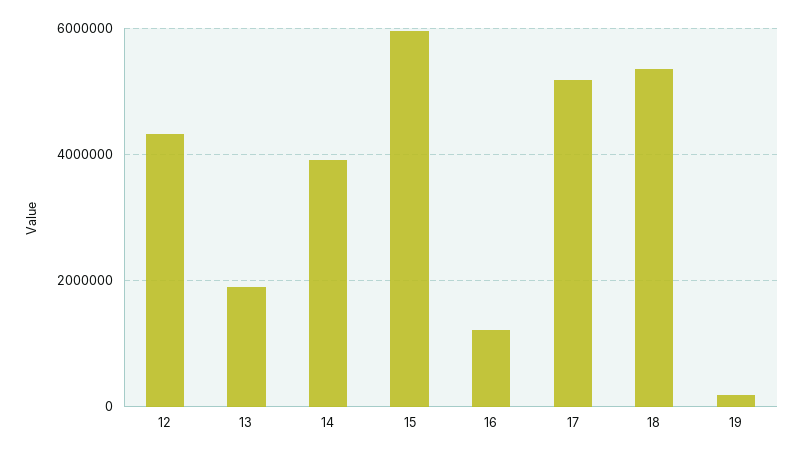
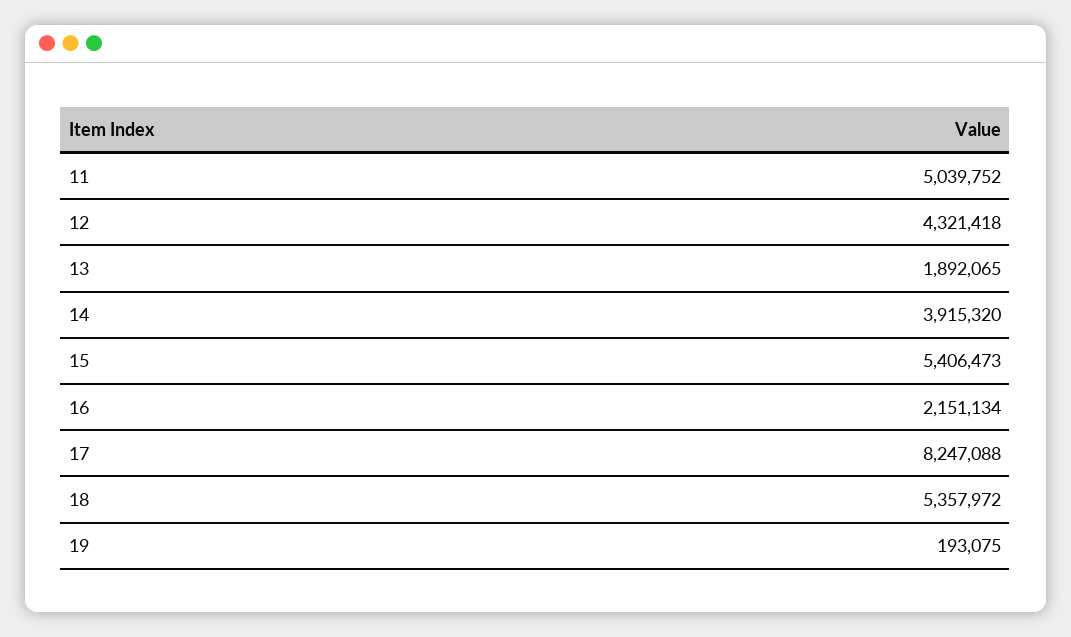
15: 6000000 -> 5406473
16: 1200000 -> 2151134
17: 5200000 -> 8247088
11: none -> 5039752

